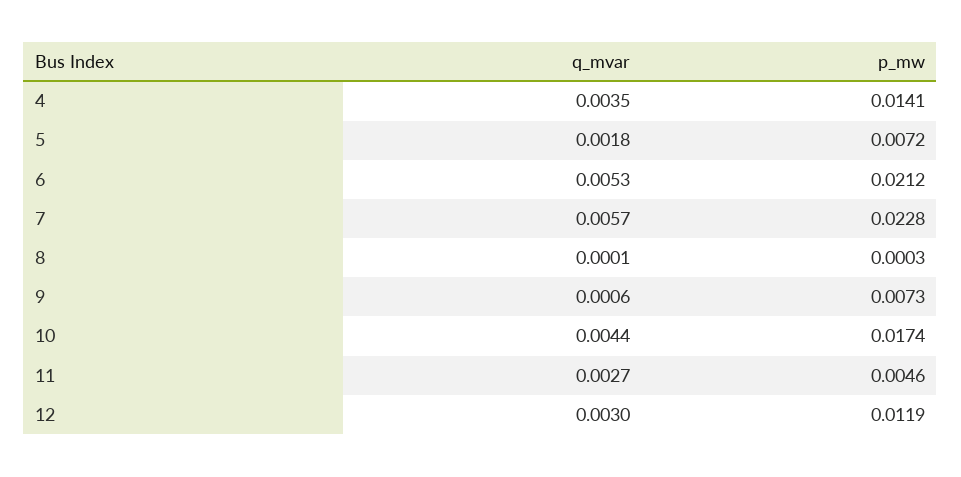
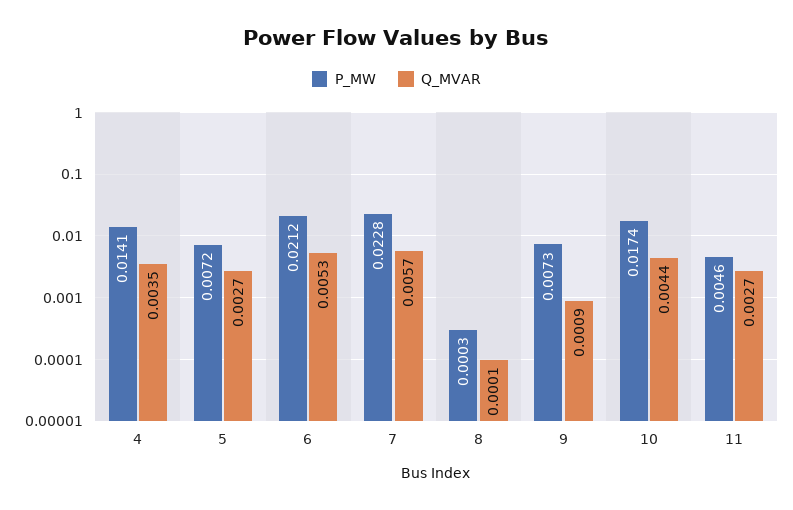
q_mvar, 5: 0.0018 -> 0.0027
q_mvar, 9: 0.0006 -> 0.0009
q_mvar, 12: 0.003 -> none
p_mw, 12: 0.0119 -> none

